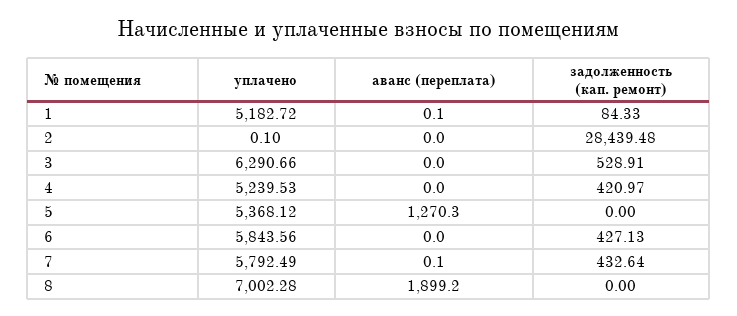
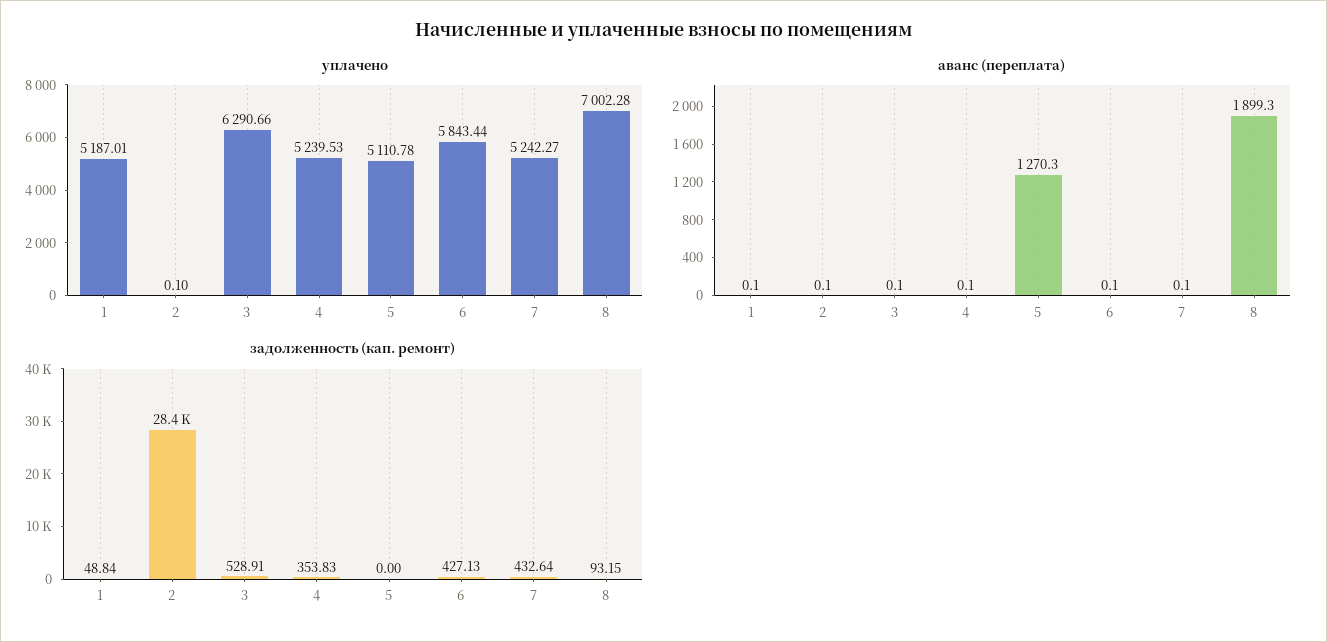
уплачено, 1: 5182.72 -> 5187.01
задолженность (кап. ремонт), 1: 84.33 -> 48.84
аванс (переплата), 2: 0 -> 0.1
аванс (переплата), 3: 0 -> 0.1
аванс (переплата), 4: 0 -> 0.1
задолженность (кап. ремонт), 4: 420.97 -> 353.83
уплачено, 5: 5368.12 -> 5110.78
уплачено, 6: 5843.56 -> 5843.44
аванс (переплата), 6: 0 -> 0.1
уплачено, 7: 5792.49 -> 5242.27
аванс (переплата), 8: 1899.2 -> 1899.3
задолженность (кап. ремонт), 8: 0 -> 93.15

